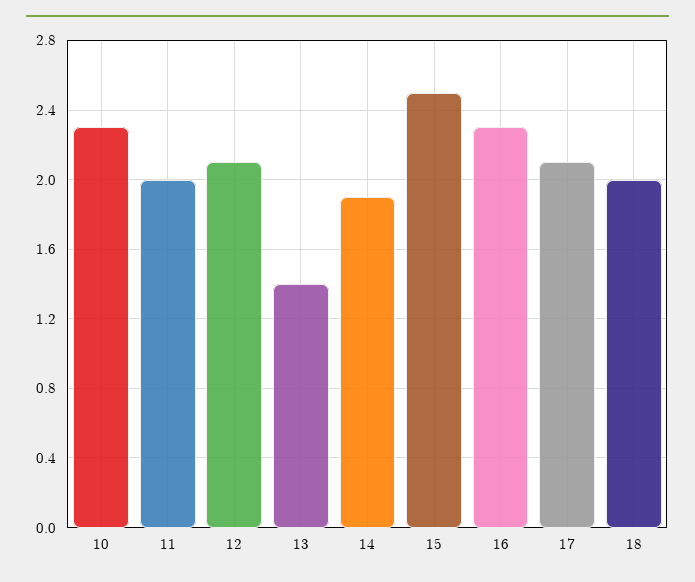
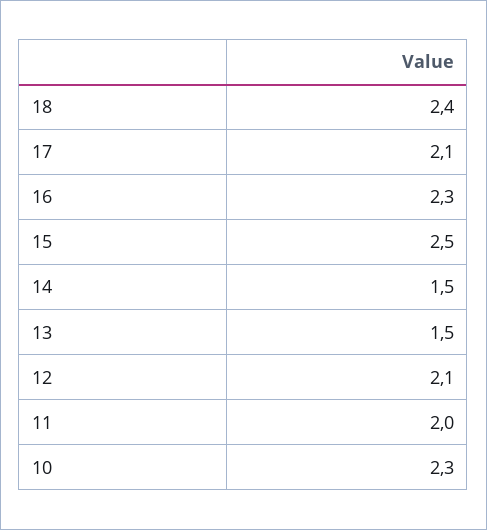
13: 1.4 -> 1.5
14: 1.9 -> 1.5
18: 2 -> 2.4

